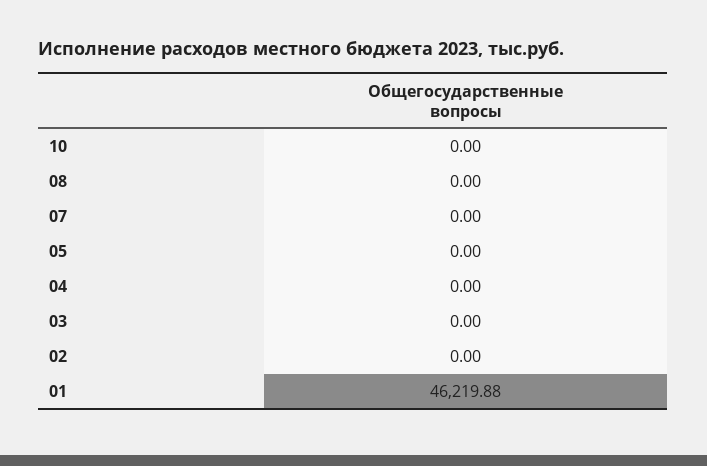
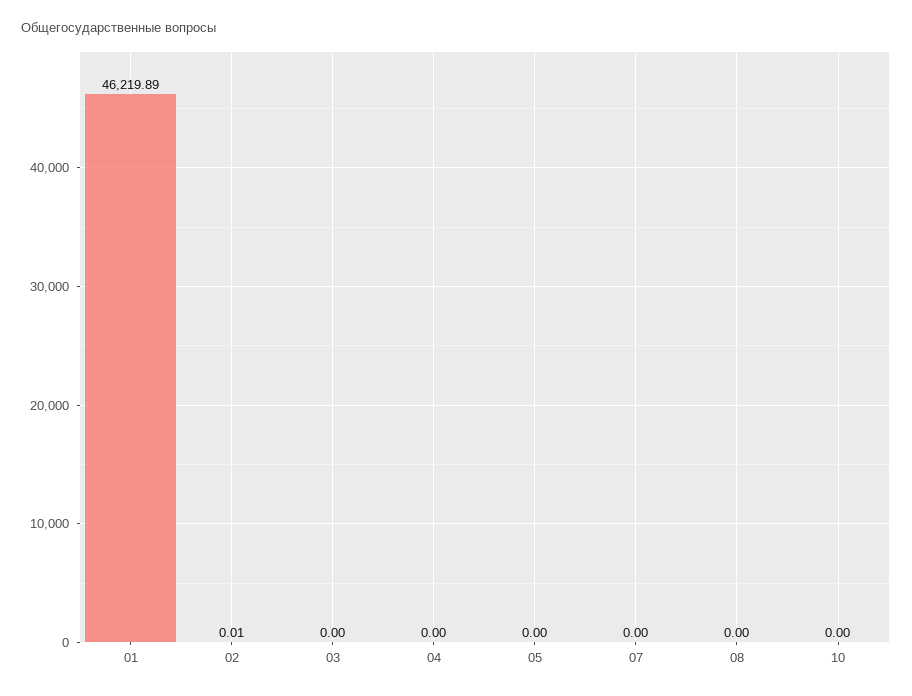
02: 0 -> 0.01
01: 46219.88 -> 46219.89

